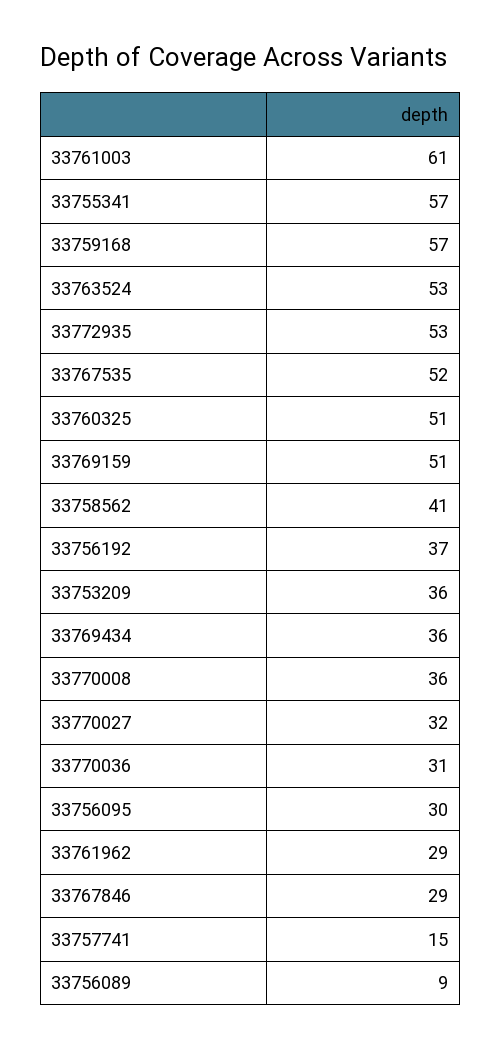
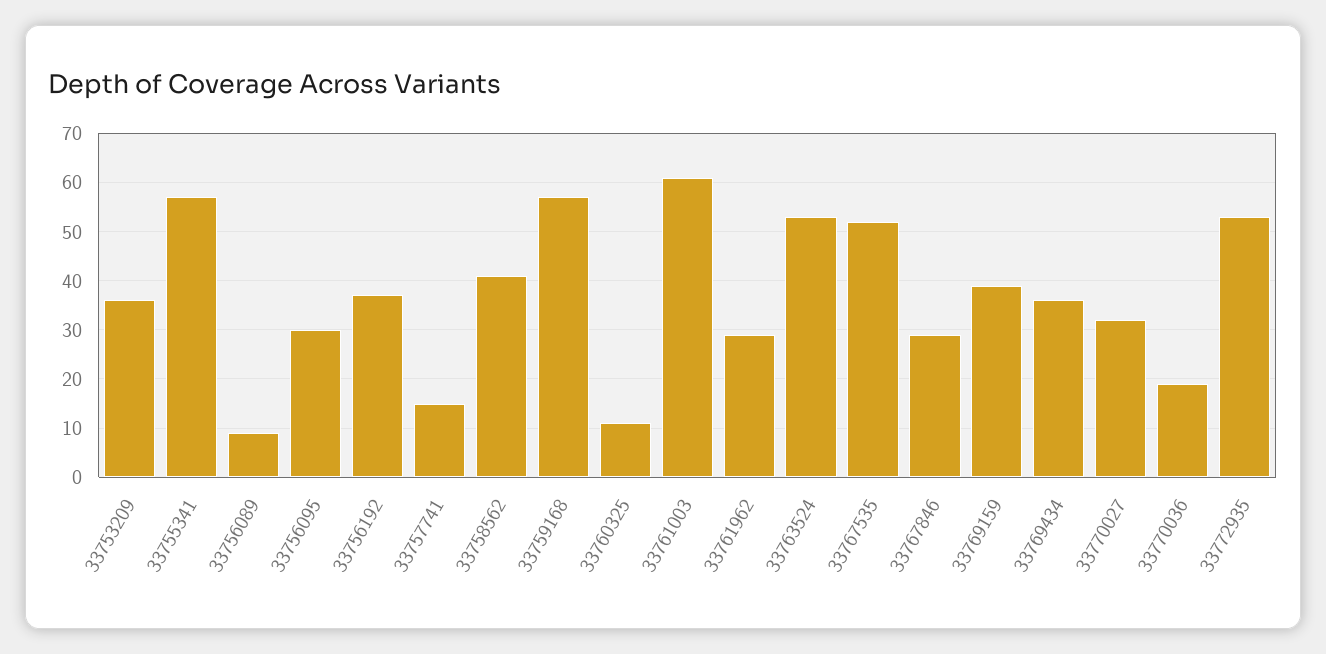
33760325: 51 -> 10
33769159: 51 -> 40
33770008: 36 -> none
33770036: 31 -> 20

